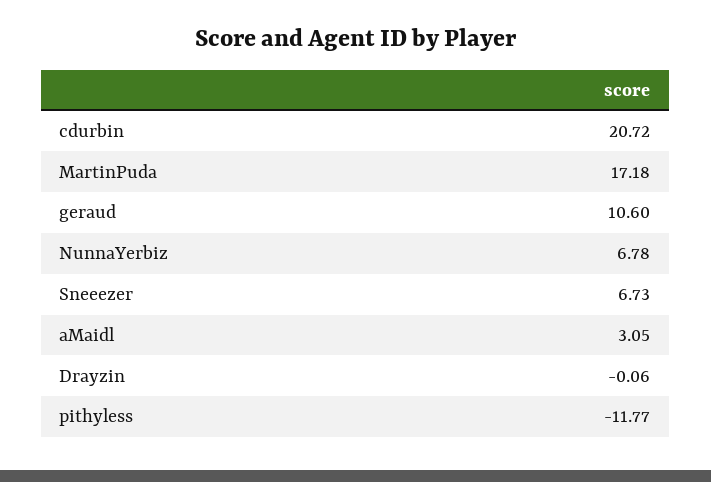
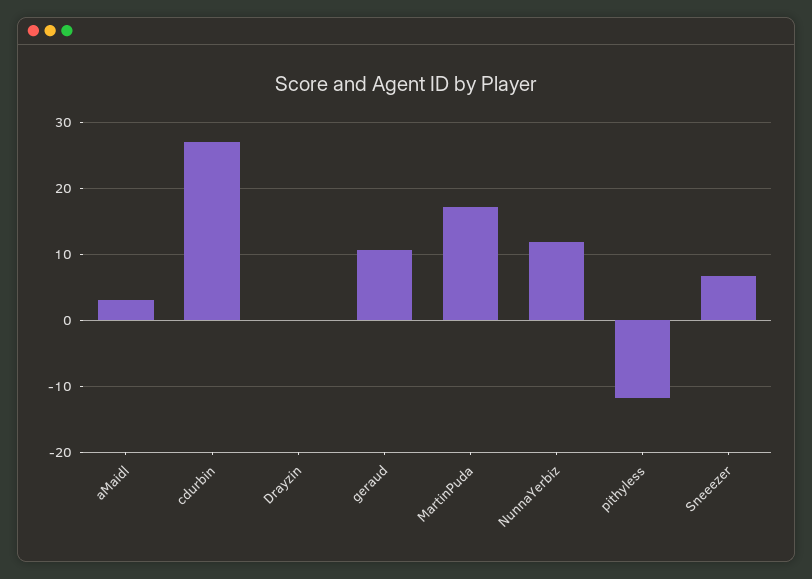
cdurbin: 20.72 -> 27
NunnaYerbiz: 6.78 -> 12

